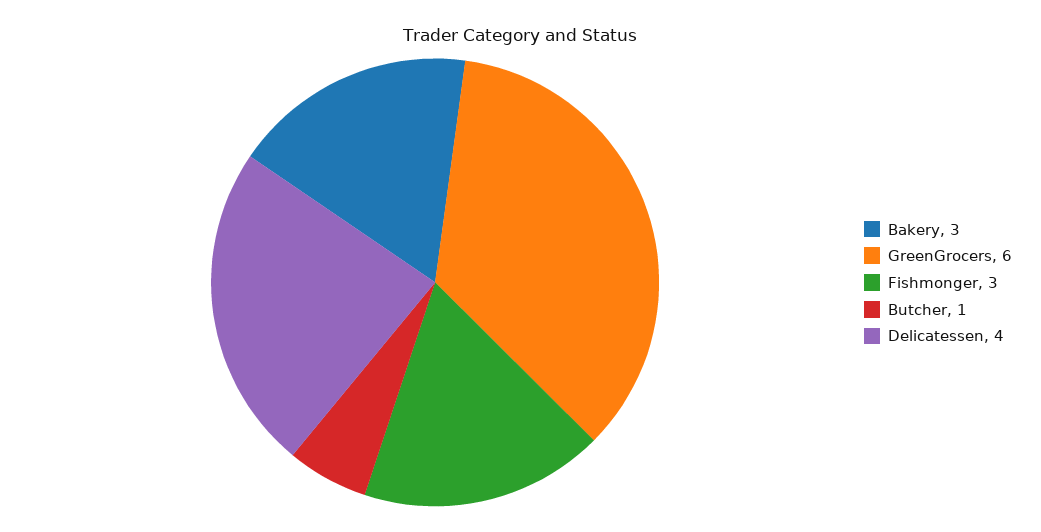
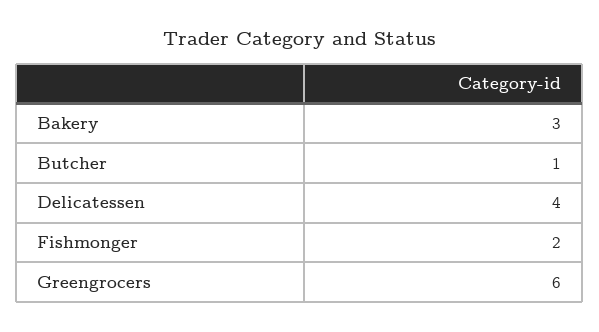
Fishmonger: 3 -> 2

